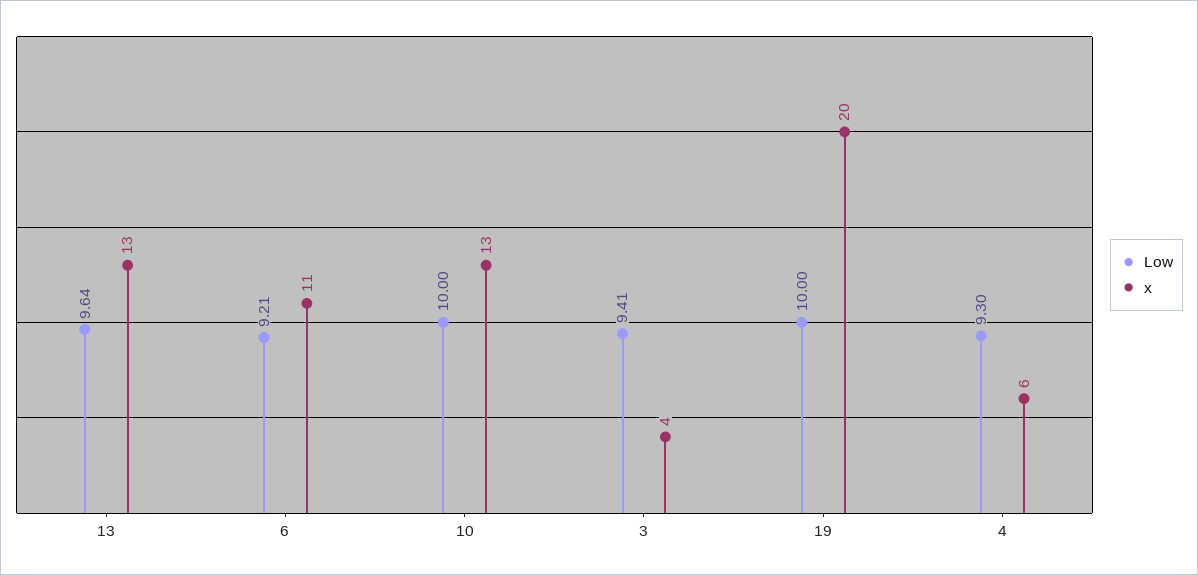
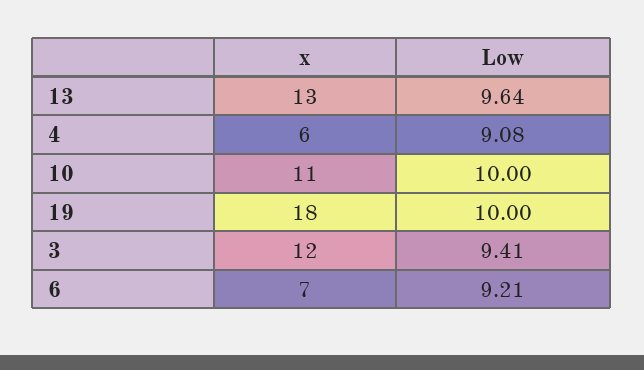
x, 6: 11 -> 7
x, 10: 13 -> 11
x, 3: 4 -> 12
x, 19: 20 -> 18
Low, 4: 9.3 -> 9.08

